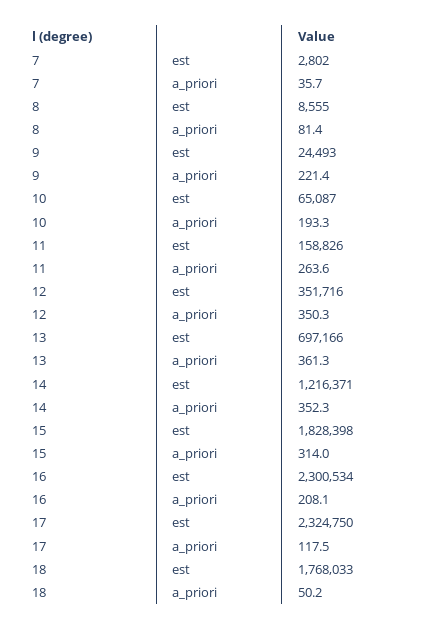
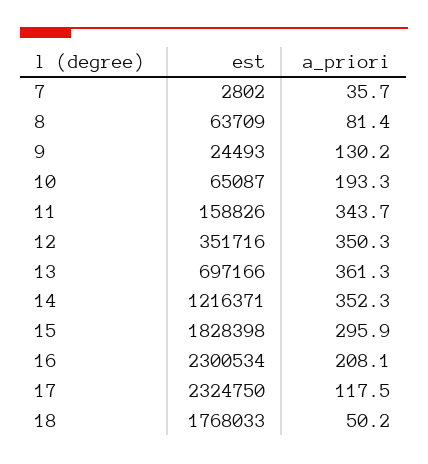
8, est: 8555 -> 63709
9, a_priori: 221.4 -> 130.2
11, a_priori: 263.6 -> 343.7
15, a_priori: 314 -> 295.9

